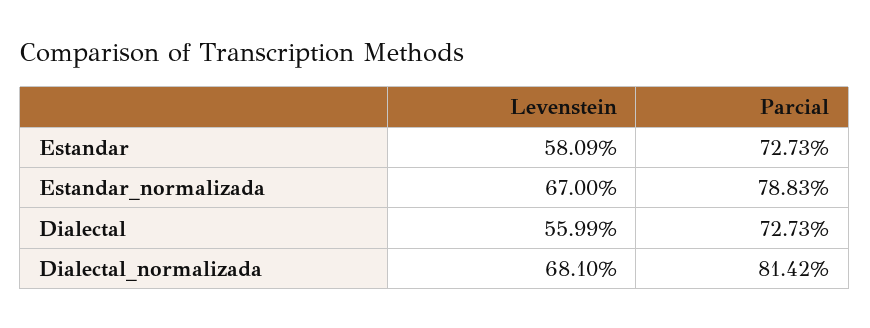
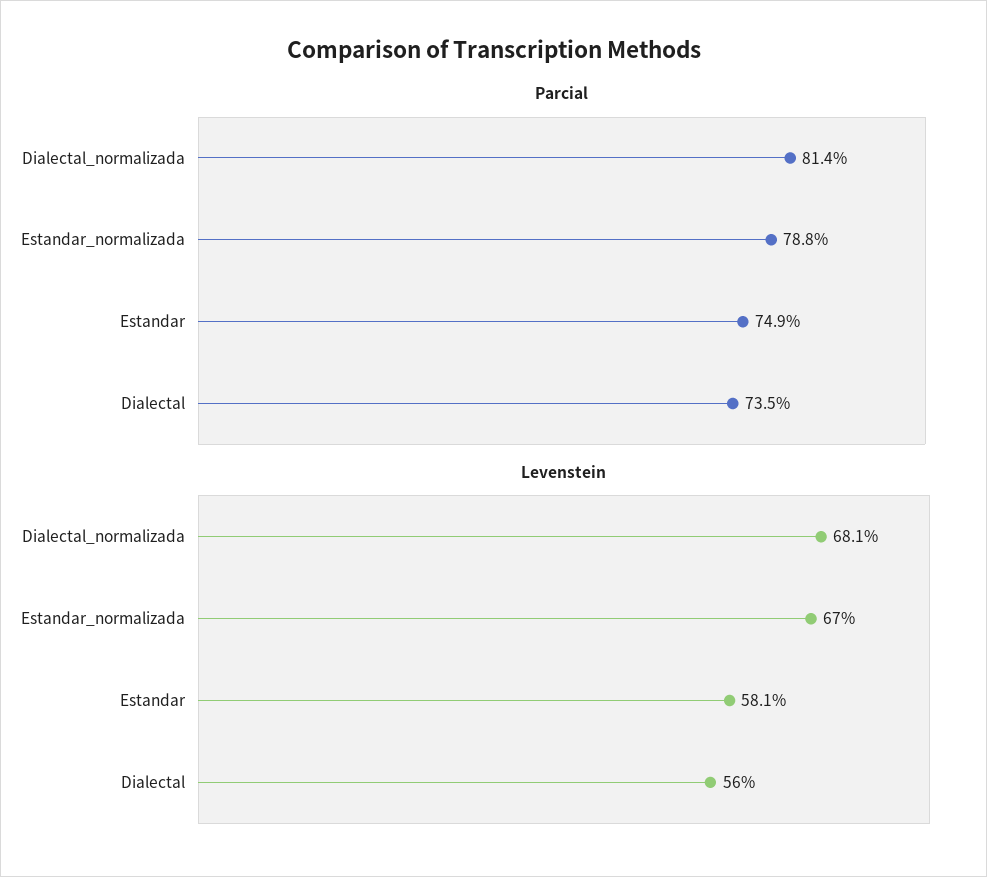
Parcial, Estandar: 72.73 -> 74.9
Parcial, Dialectal: 72.73 -> 73.5

